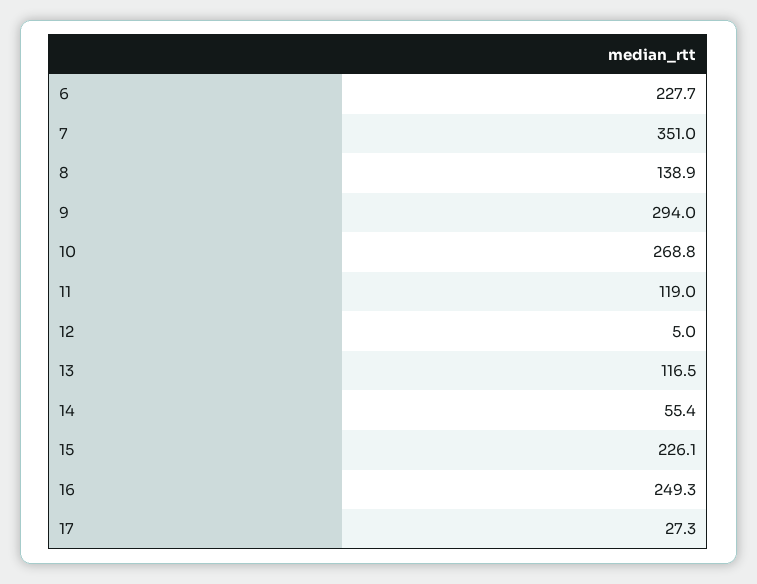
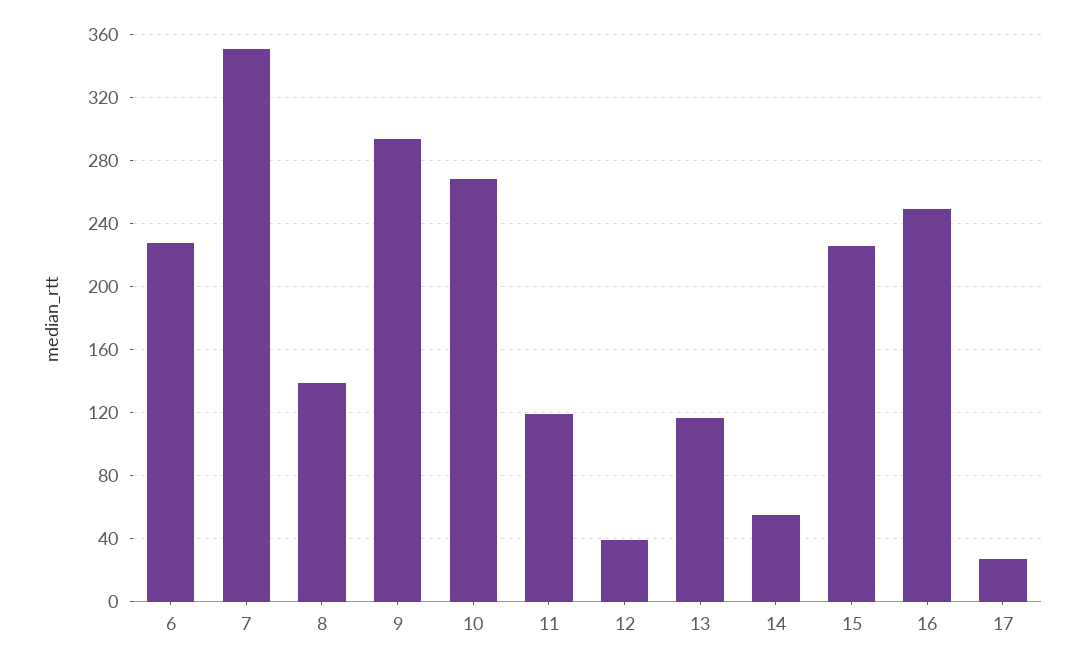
12: 5 -> 40

